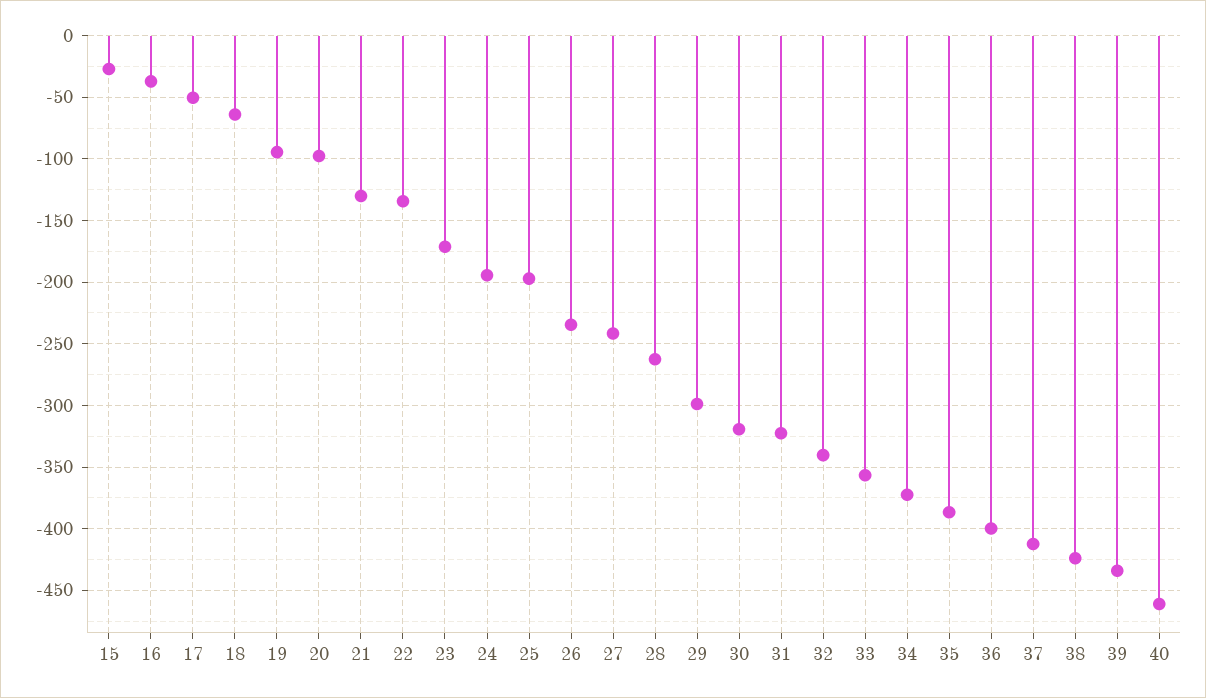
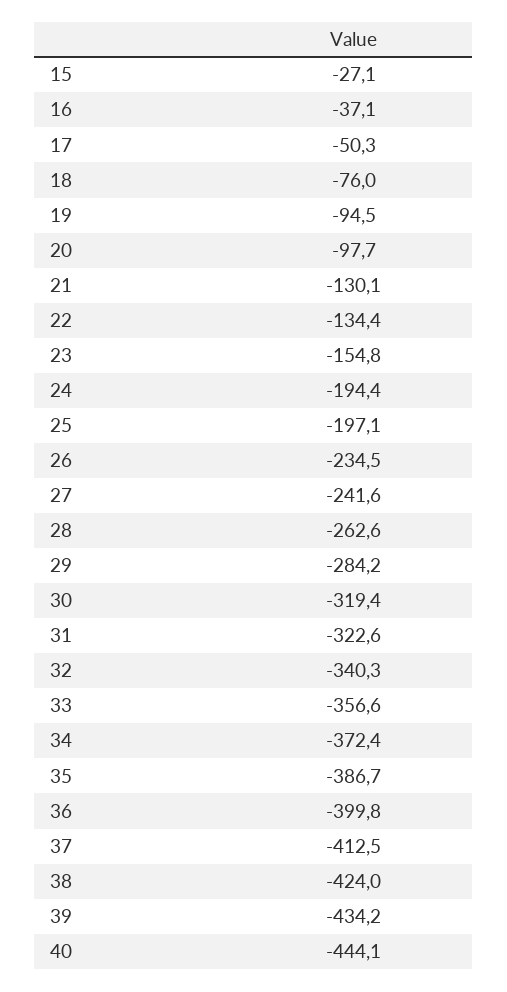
18: -65 -> -76
23: -170 -> -154.8
29: -300 -> -284.2
40: -460 -> -444.1

